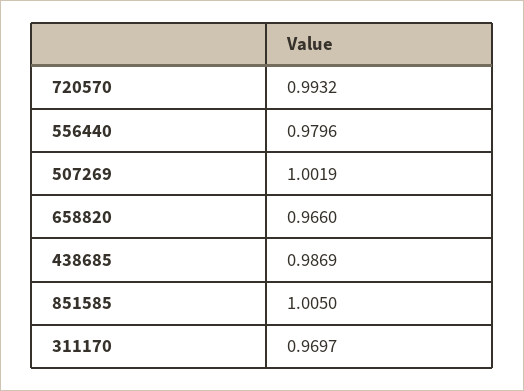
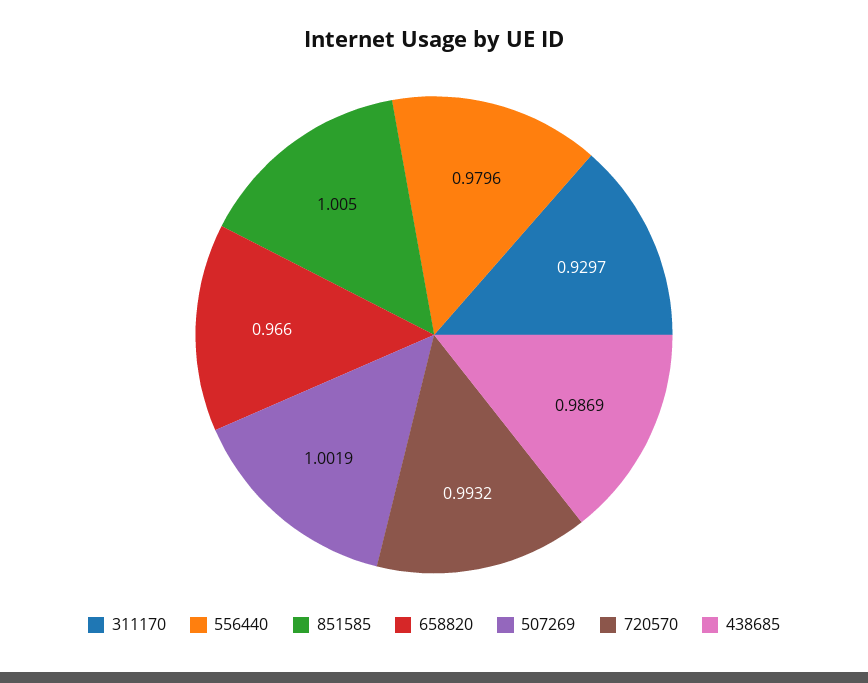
311170: 0.9697 -> 0.9297

